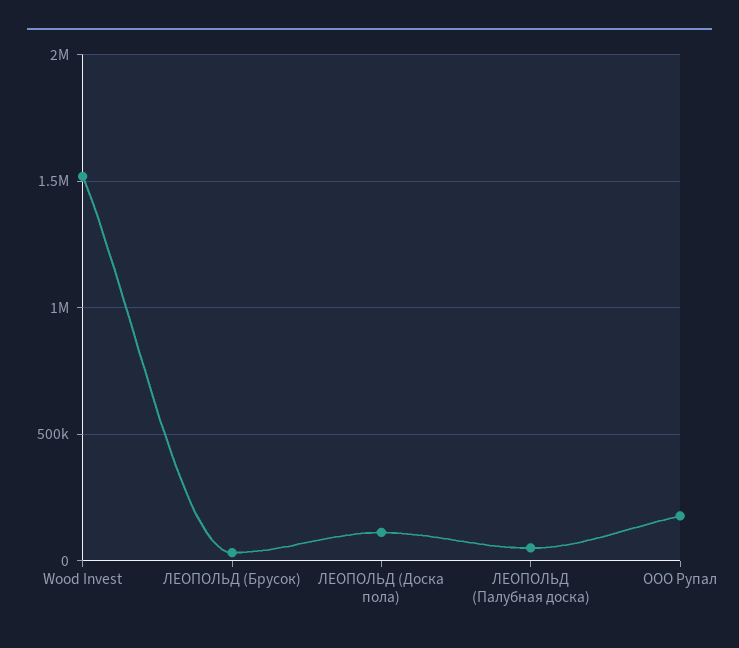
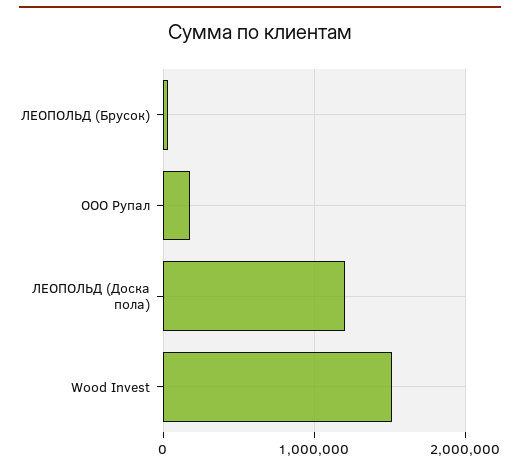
ЛЕОПОЛЬД (Доска пола): 100000 -> 1200000
ЛЕОПОЛЬД (Палубная доска): 50000 -> none

